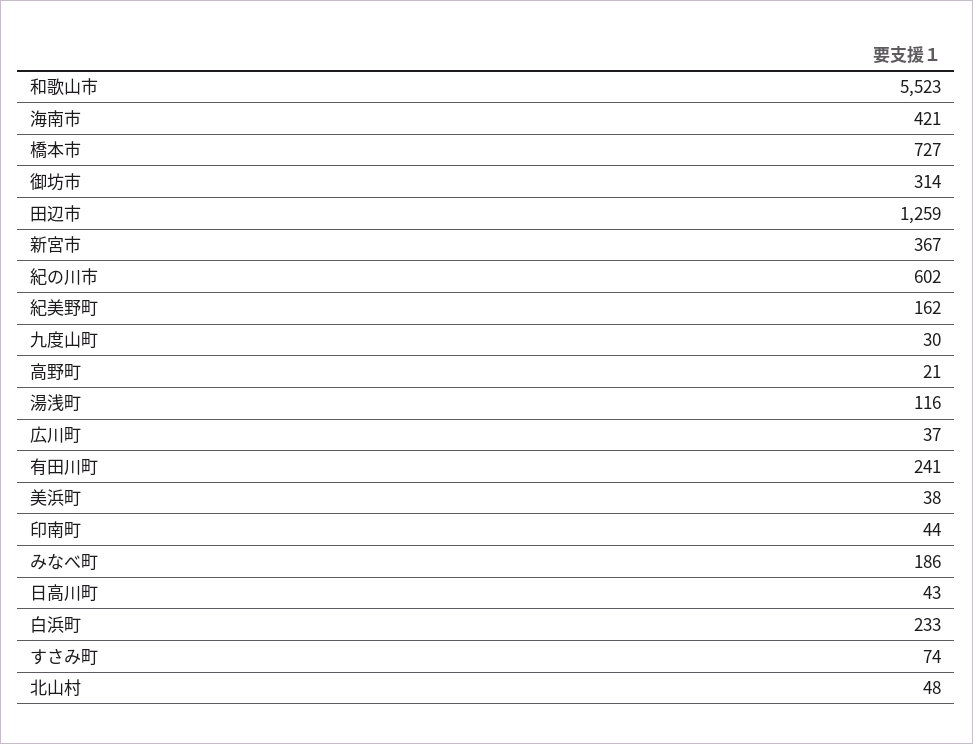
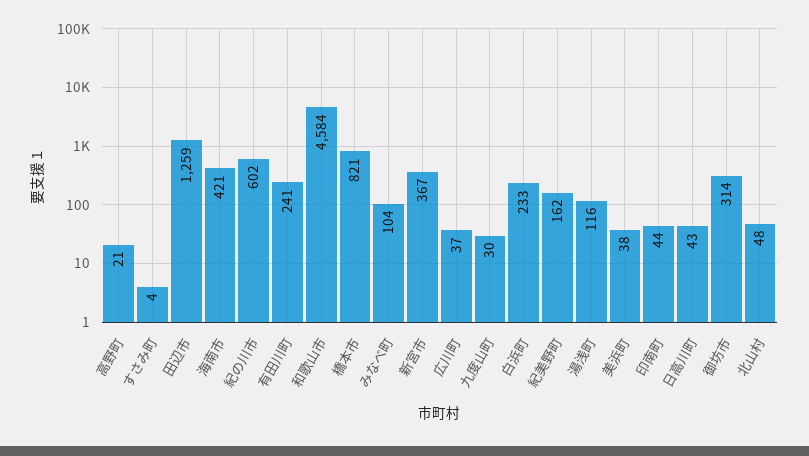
和歌山市: 5523 -> 4584
橋本市: 727 -> 821
みなべ町: 186 -> 104
すさみ町: 74 -> 4

